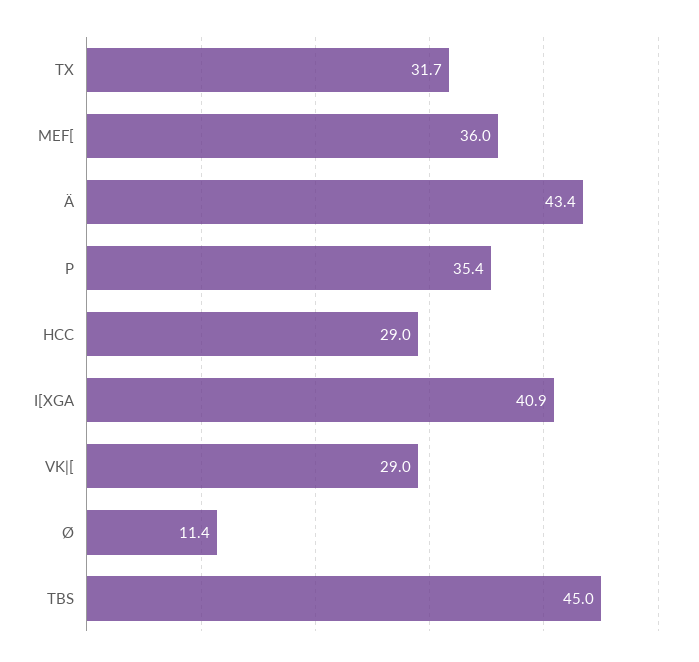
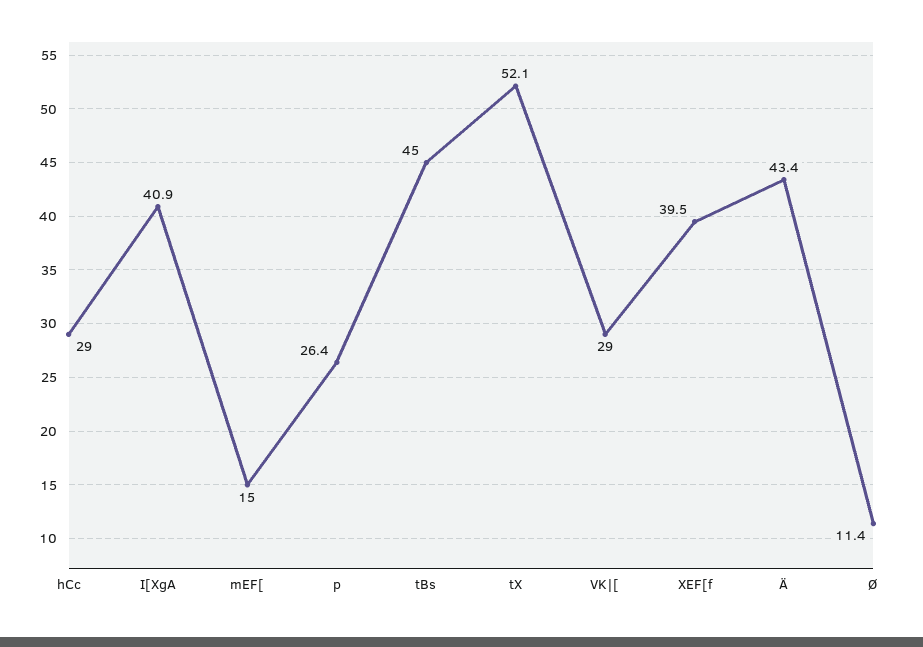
TX: 31.7 -> 52.1
MEF[: 36 -> 15
P: 35.4 -> 26.4
XEF[f: none -> 39.5

